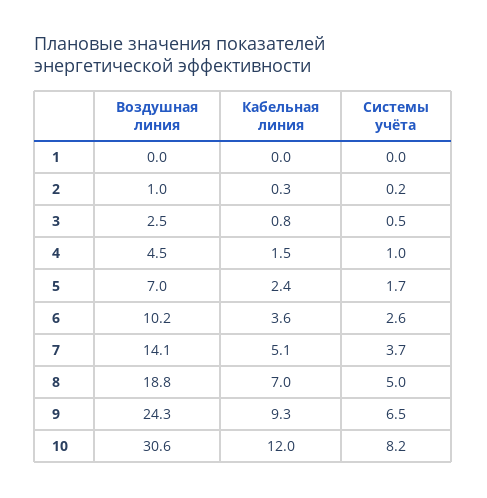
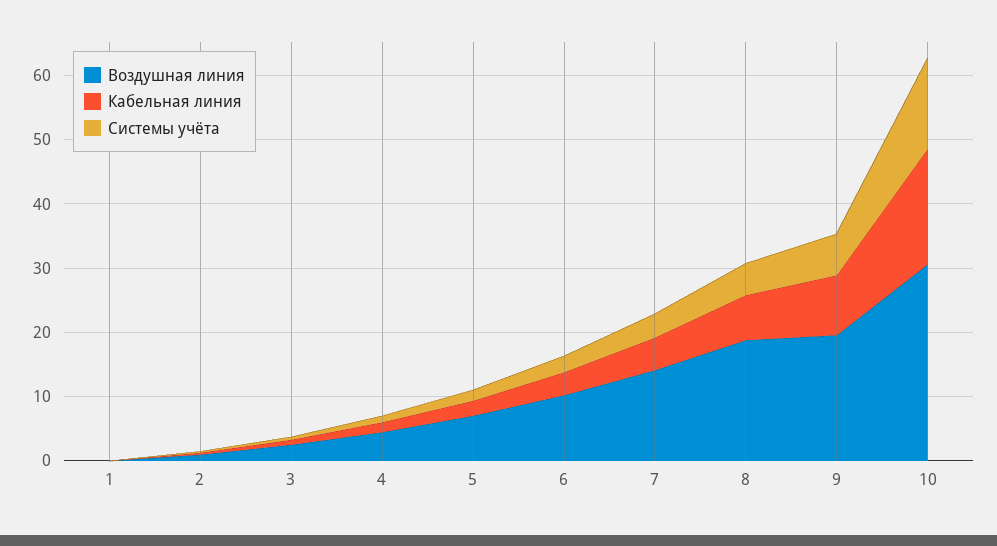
Воздушная линия, 9: 24.3 -> 20
Кабельная линия, 10: 12 -> 18
Системы учёта, 10: 8.2 -> 14

